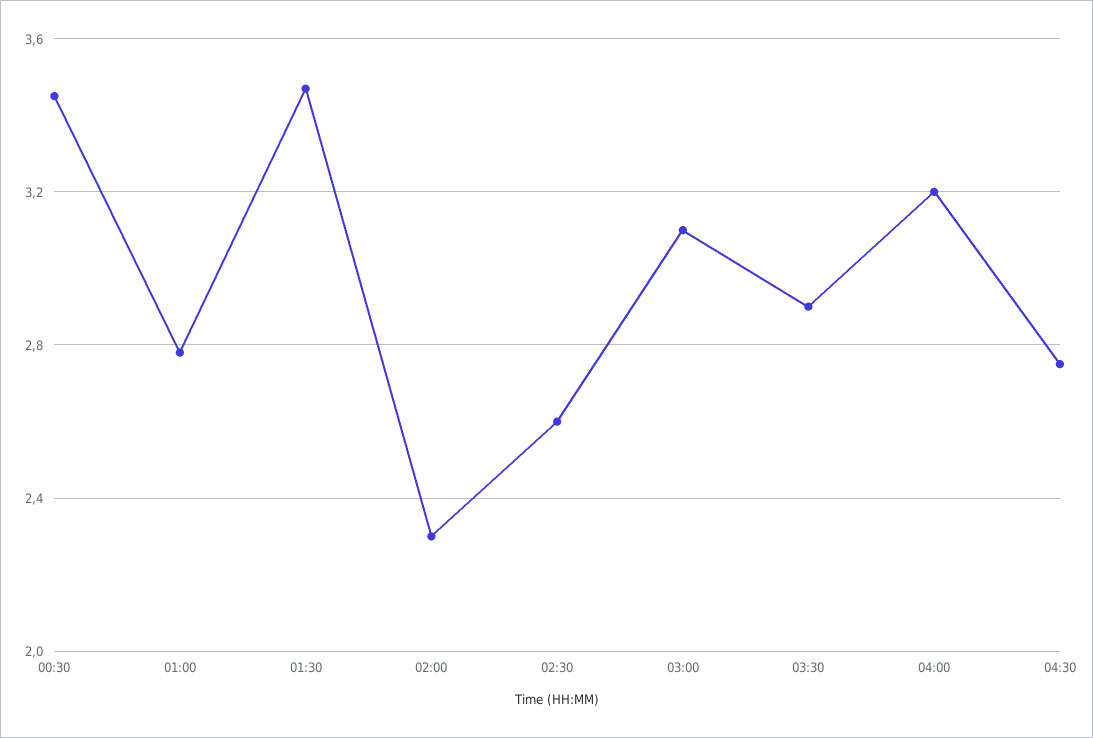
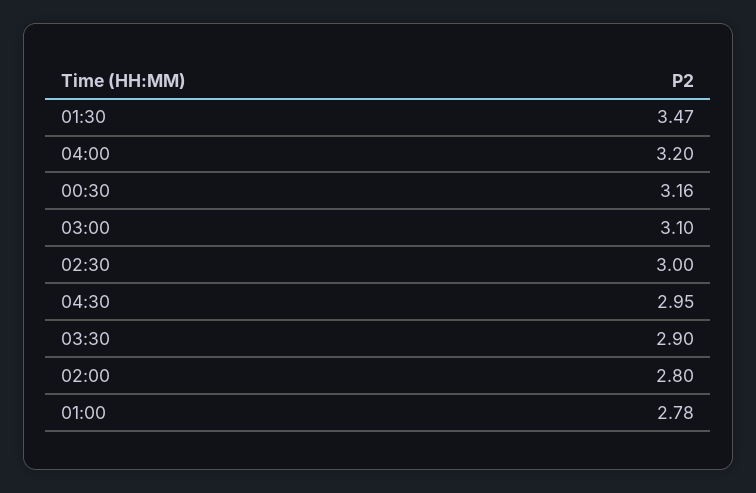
00:30: 3.45 -> 3.16
02:00: 2.3 -> 2.8
02:30: 2.6 -> 3
04:30: 2.75 -> 2.95

